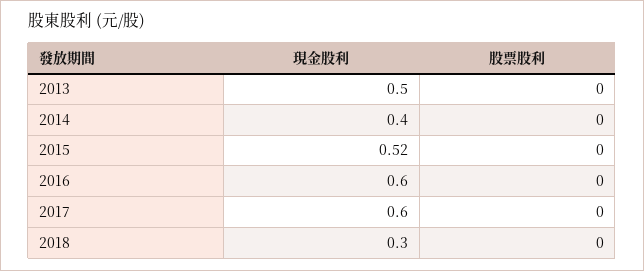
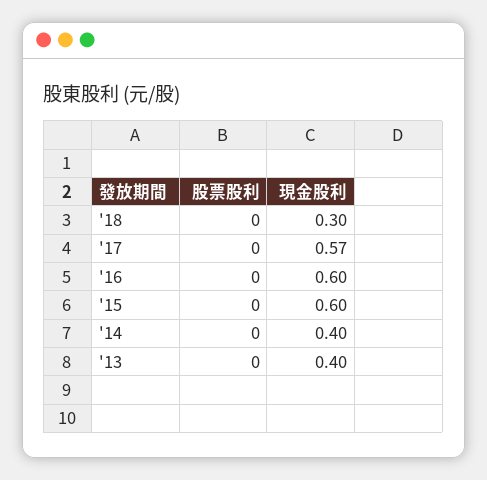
現金股利, 2013: 0.5 -> 0.4
現金股利, 2015: 0.52 -> 0.6
現金股利, 2017: 0.6 -> 0.57

